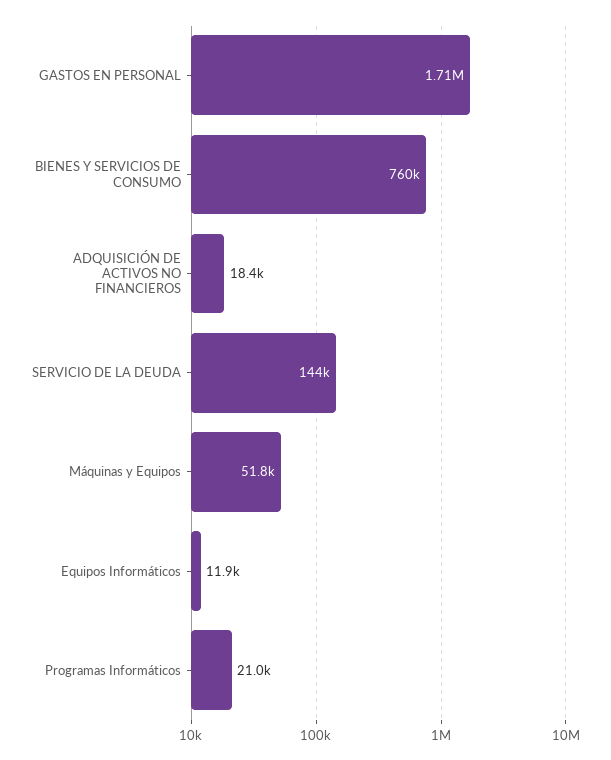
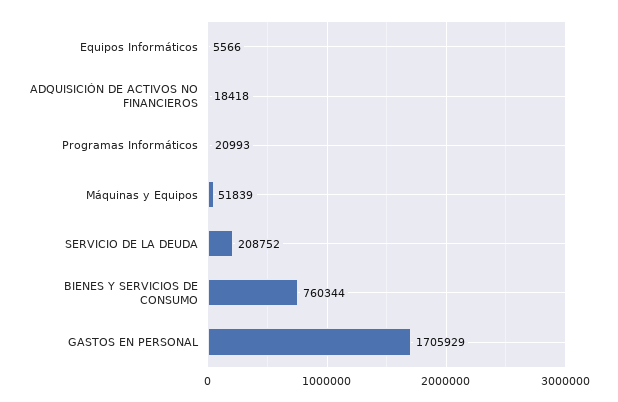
SERVICIO DE LA DEUDA: 144000 -> 208752
Equipos Informáticos: 11900 -> 5566

